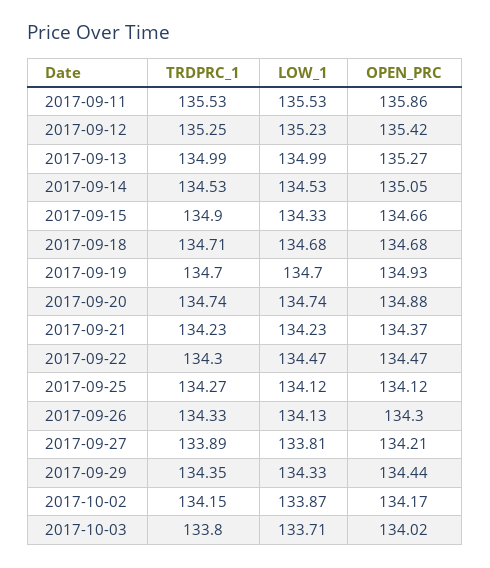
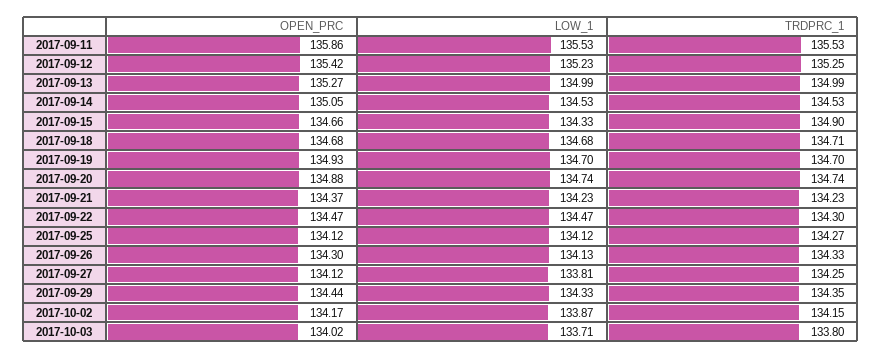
TRDPRC_1, 2017-09-27: 133.89 -> 134.25
OPEN_PRC, 2017-09-27: 134.21 -> 134.12

